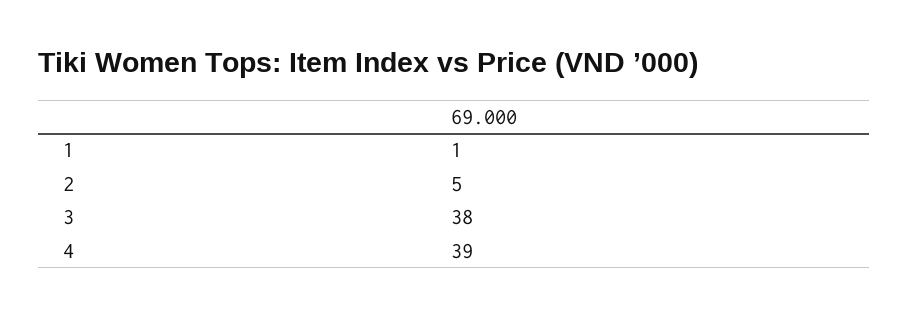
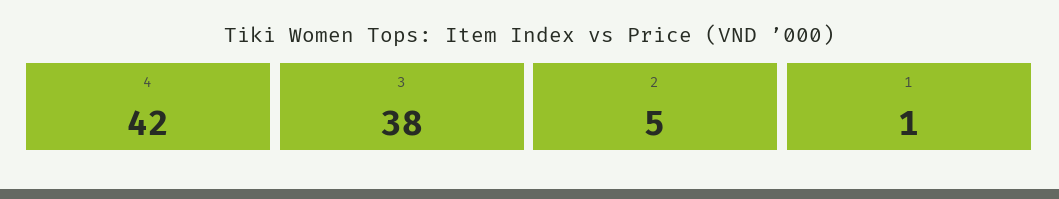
4: 39 -> 42

